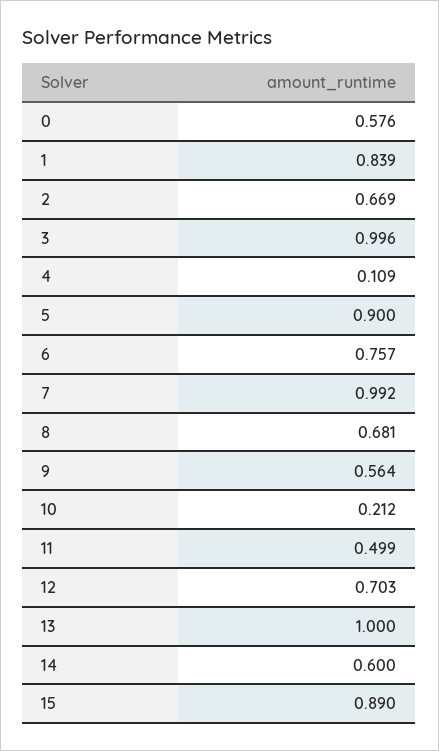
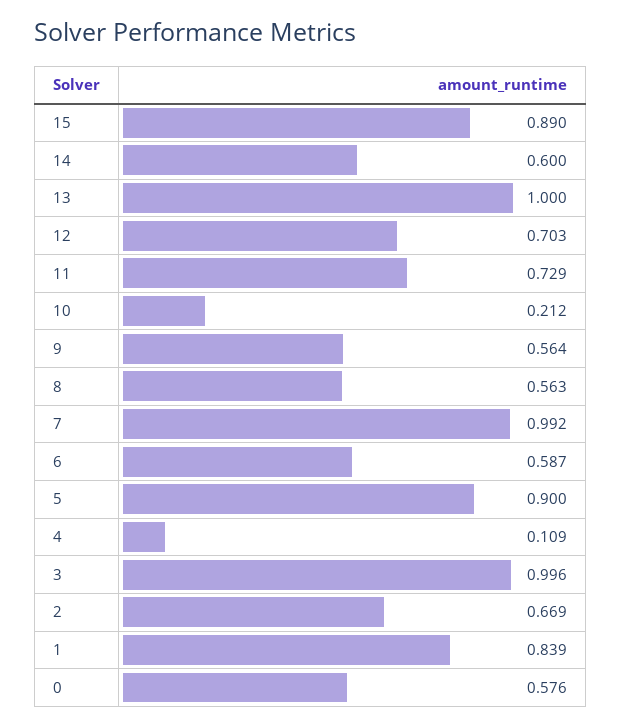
6: 0.757 -> 0.587
8: 0.681 -> 0.563
11: 0.499 -> 0.729

